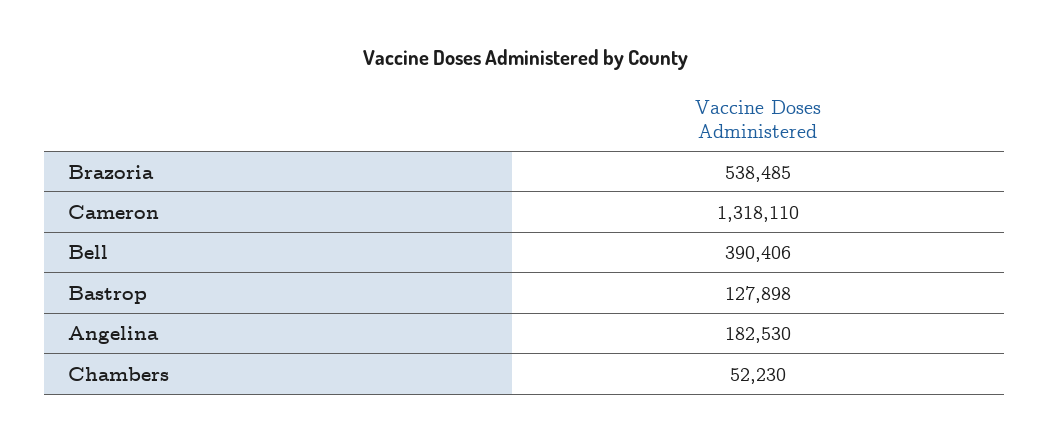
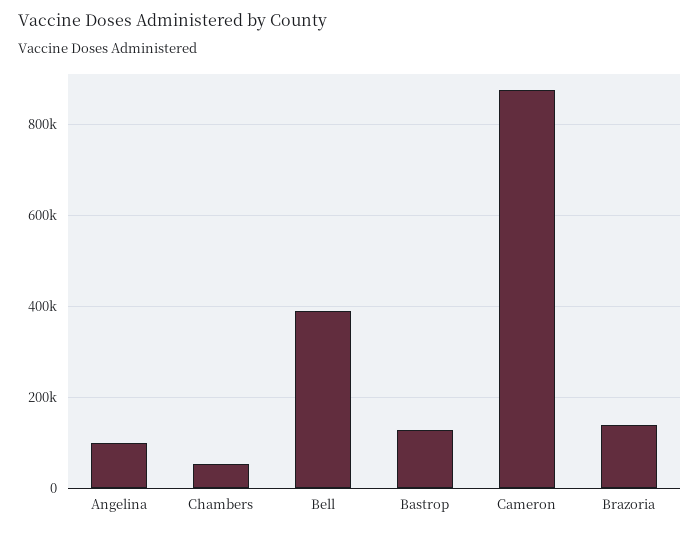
Brazoria: 538485 -> 140000
Cameron: 1318110 -> 880000
Angelina: 182530 -> 100000

